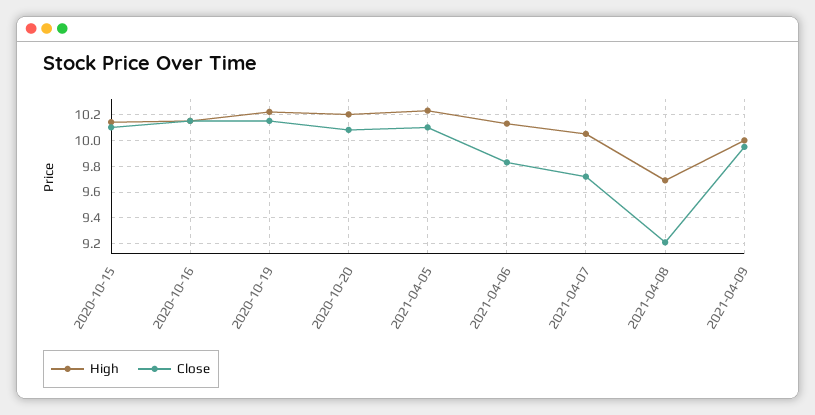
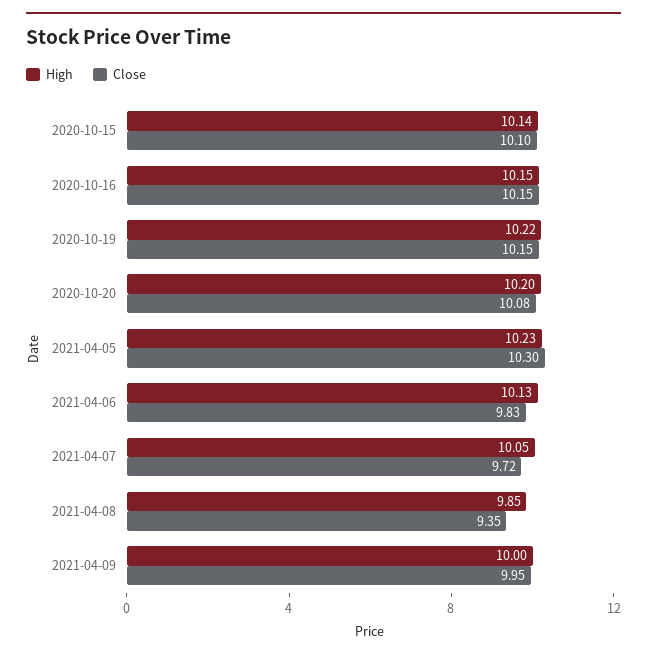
Close, 2021-04-05: 10.1 -> 10.3
High, 2021-04-08: 9.7 -> 9.85
Close, 2021-04-08: 9.2 -> 9.35

